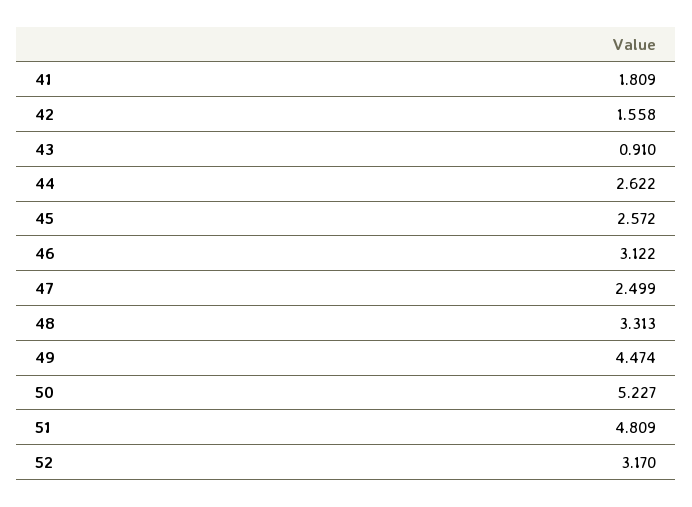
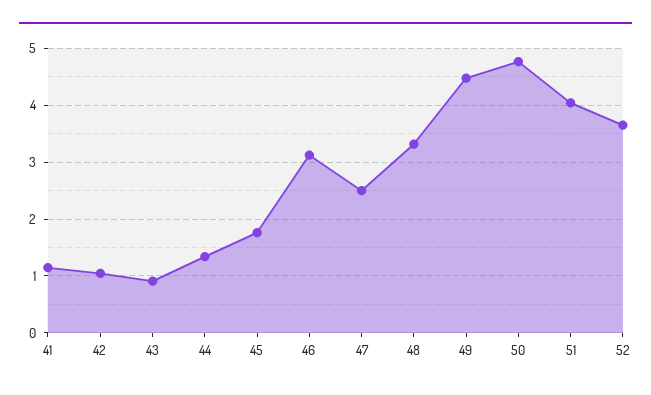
41: 1.809 -> 1.2
42: 1.558 -> 1
44: 2.622 -> 1.4
45: 2.572 -> 1.8
50: 5.227 -> 4.8
51: 4.809 -> 4
52: 3.17 -> 3.6

